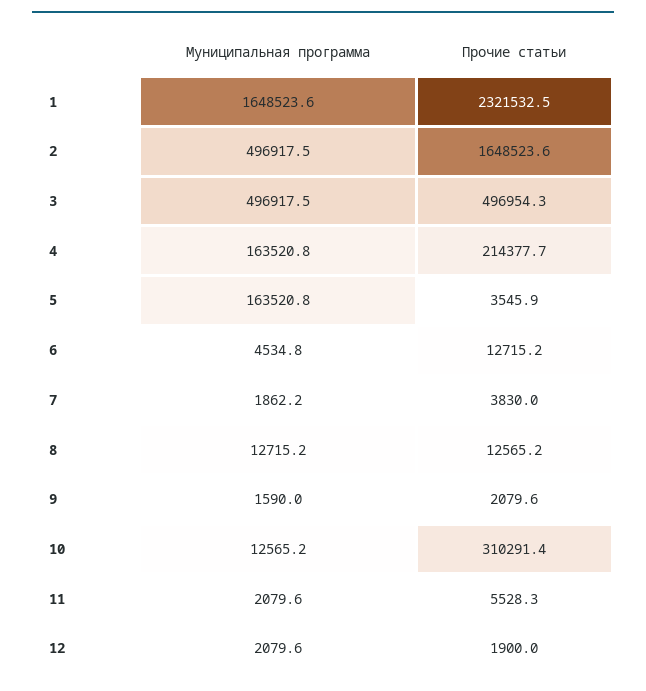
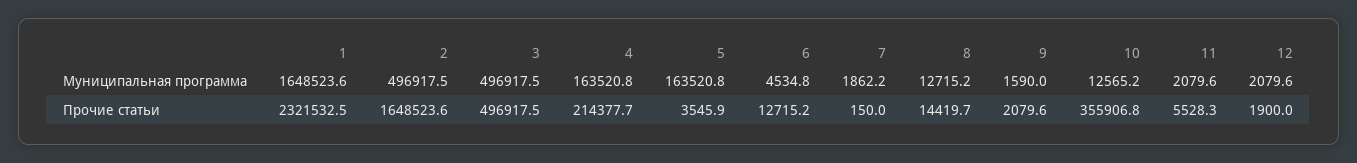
Прочие статьи, 3: 496954.3 -> 496917.5
Прочие статьи, 7: 3830 -> 150
Прочие статьи, 8: 12565.2 -> 14419.7
Прочие статьи, 10: 310291.4 -> 355906.8

